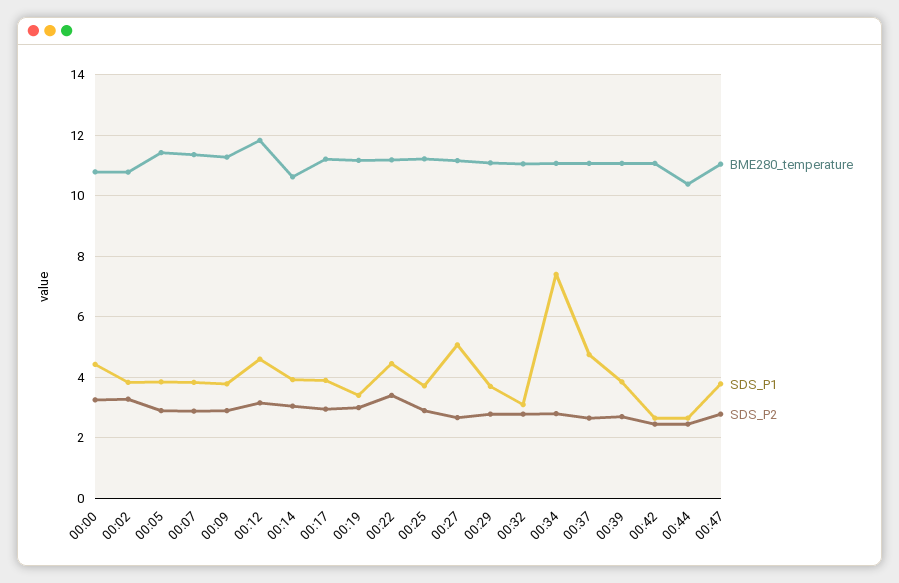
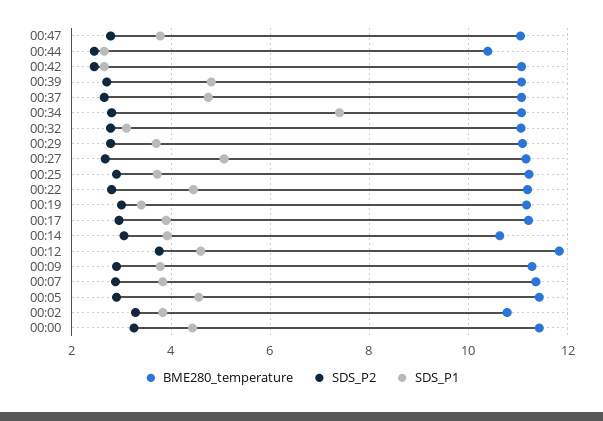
BME280_temperature, 00:00: 10.8 -> 11.4
SDS_P1, 00:05: 3.8 -> 4.6
SDS_P2, 00:12: 3.2 -> 3.8
SDS_P2, 00:22: 3.4 -> 2.8
SDS_P1, 00:39: 3.8 -> 4.8

